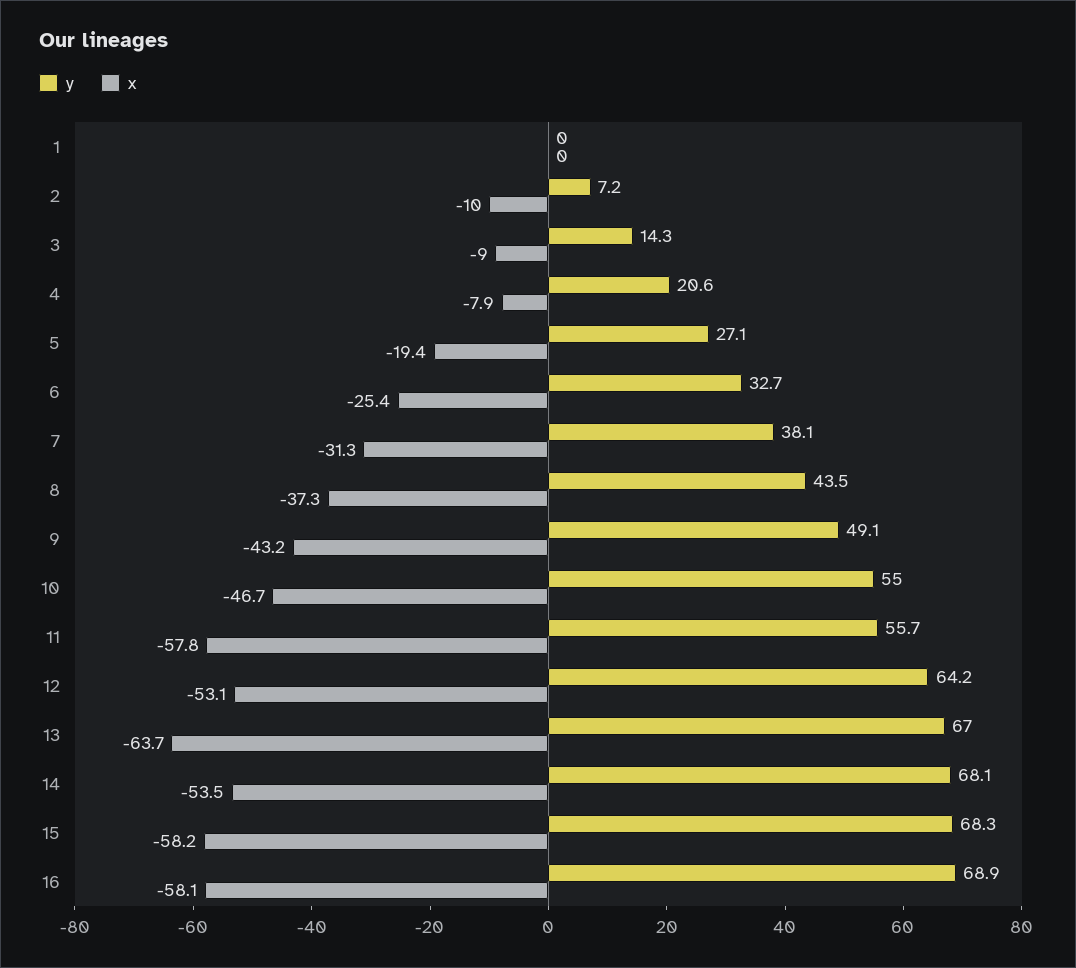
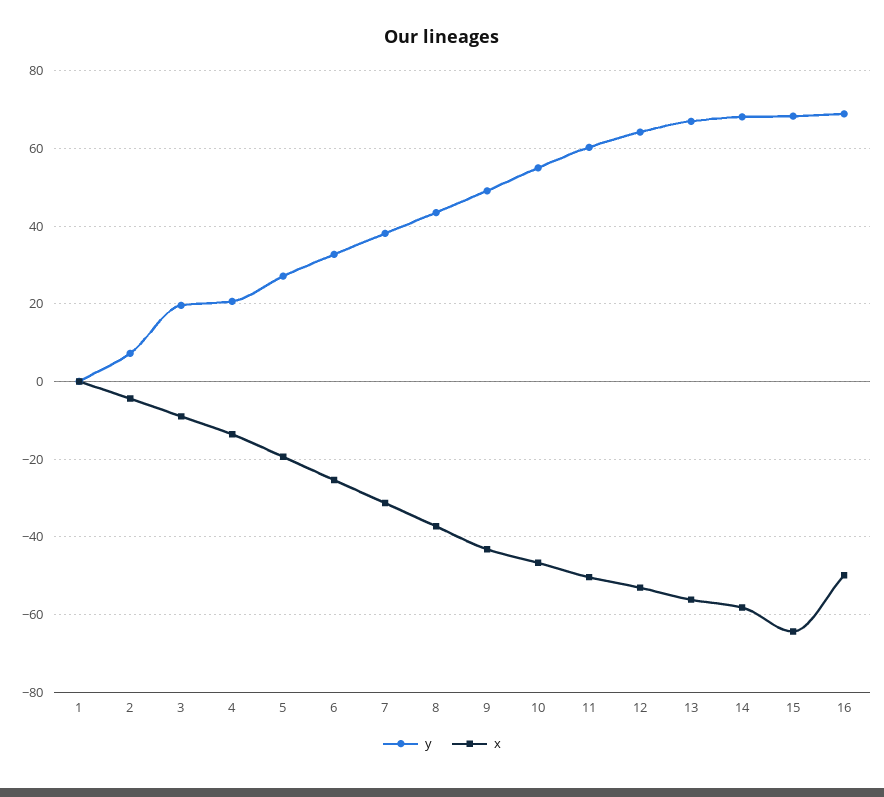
x, 2: -10 -> -4
y, 3: 14.3 -> 20
x, 4: -7.9 -> -14
y, 11: 55.7 -> 60
x, 11: -57.8 -> -50
x, 13: -63.7 -> -56
x, 14: -53.5 -> -58
x, 15: -58.2 -> -64
x, 16: -58.1 -> -50

